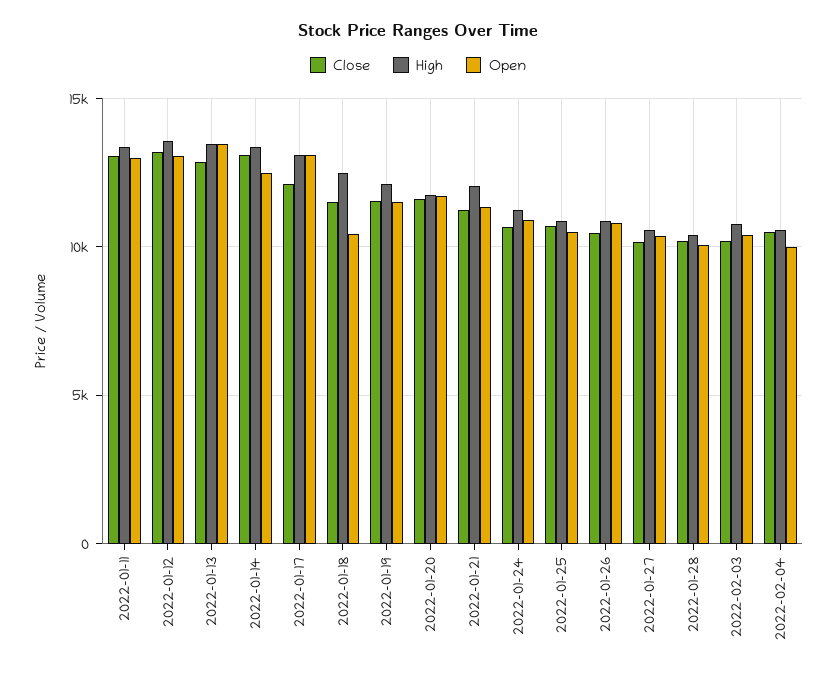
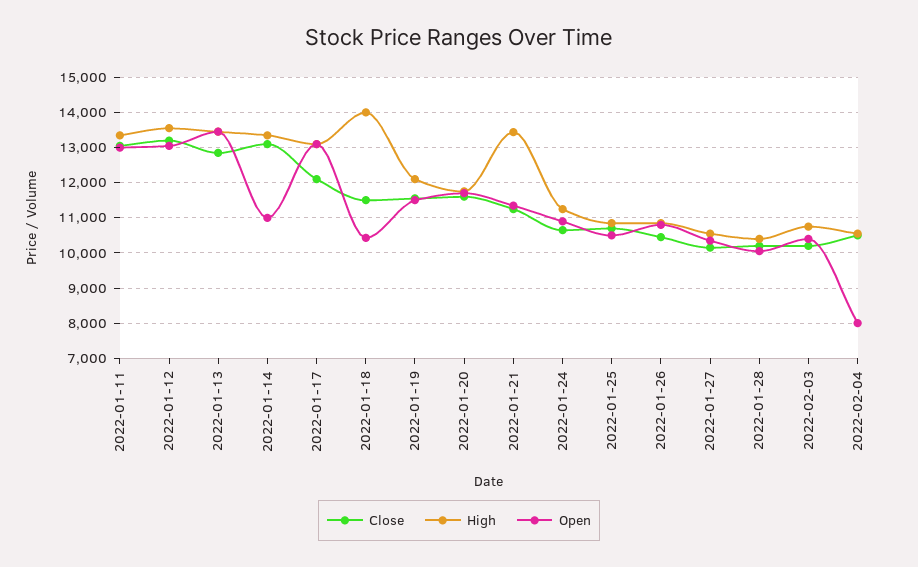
Open, 2022-01-14: 12500 -> 11000
High, 2022-01-18: 12500 -> 14000
High, 2022-01-21: 12000 -> 13400
Open, 2022-02-04: 10000 -> 8000

